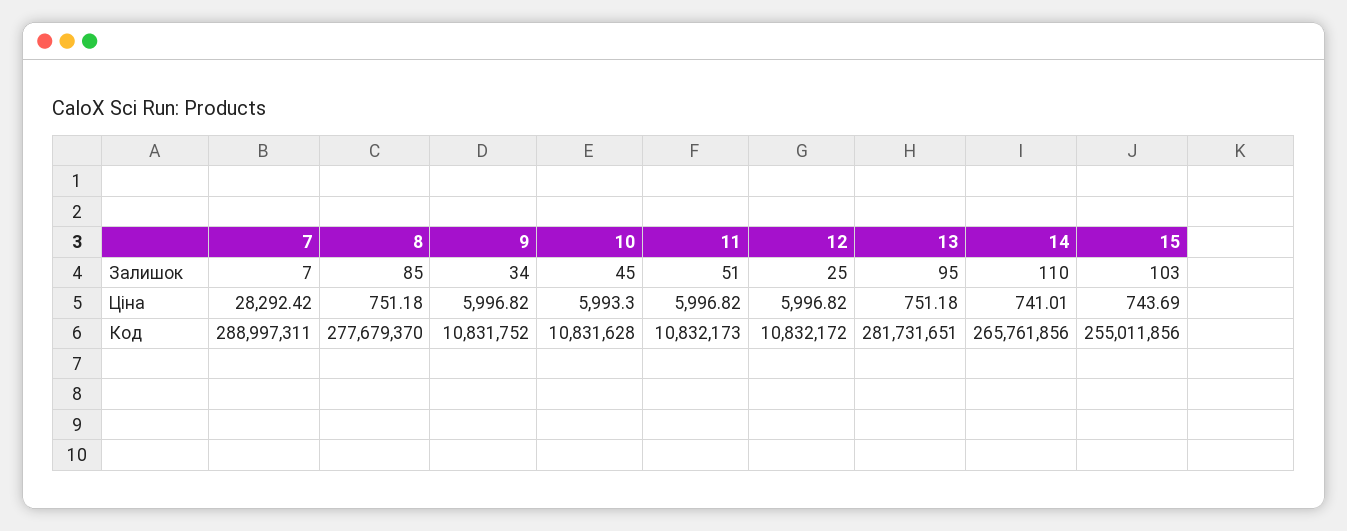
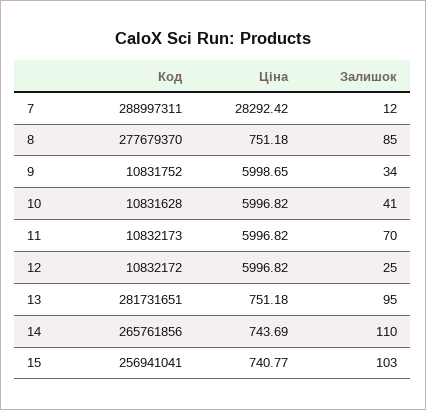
7, Залишок: 7 -> 12
10, Залишок: 45 -> 41
11, Залишок: 51 -> 70
9, Ціна: 5996.82 -> 5998.65
10, Ціна: 5993.3 -> 5996.82
14, Ціна: 741.01 -> 743.69
15, Ціна: 743.69 -> 740.77
15, Код: 255011856 -> 256941041

